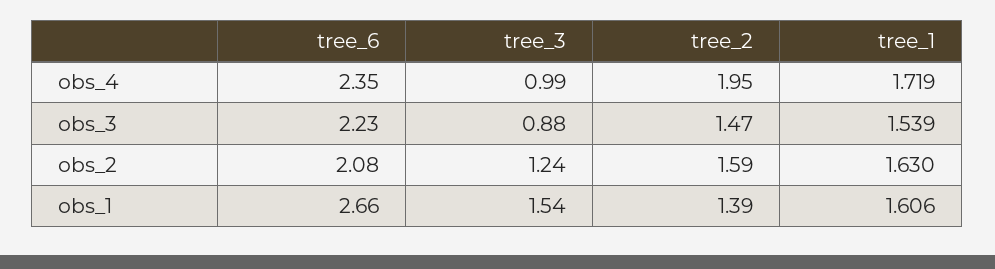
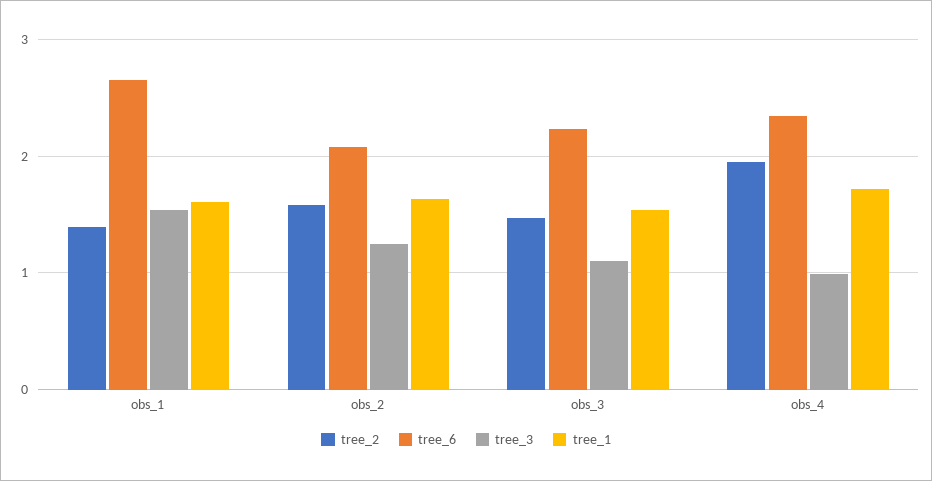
tree_3, obs_3: 0.88 -> 1.1

